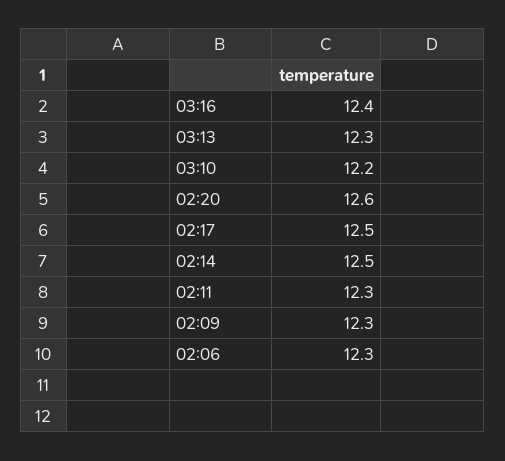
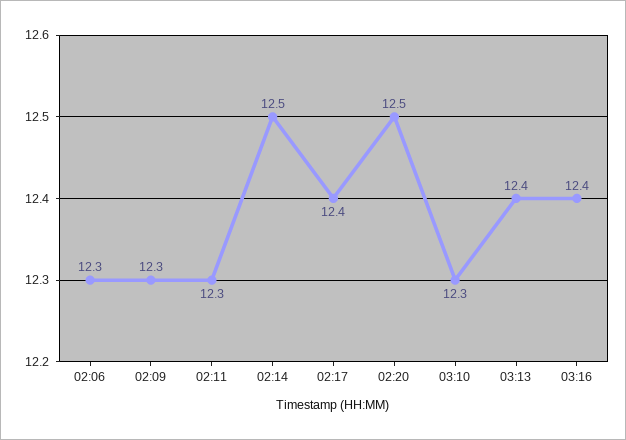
03:13: 12.3 -> 12.4
03:10: 12.2 -> 12.3
02:20: 12.6 -> 12.5
02:17: 12.5 -> 12.4

